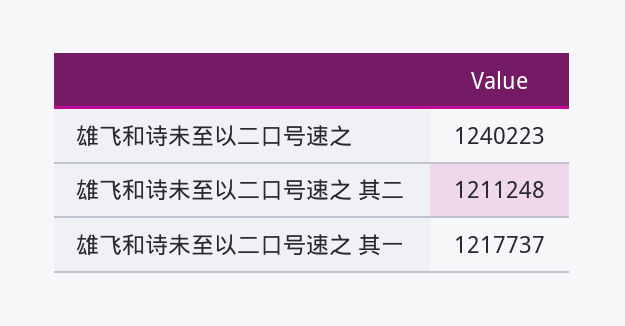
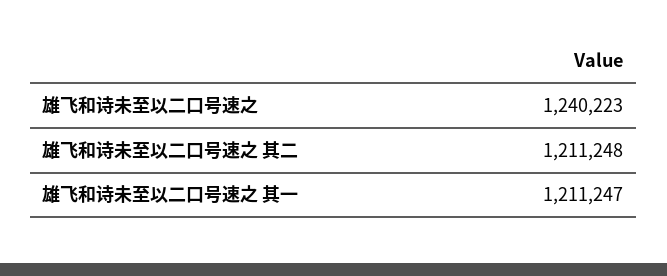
雄飞和诗未至以二口号速之 其一: 1217737 -> 1211247

